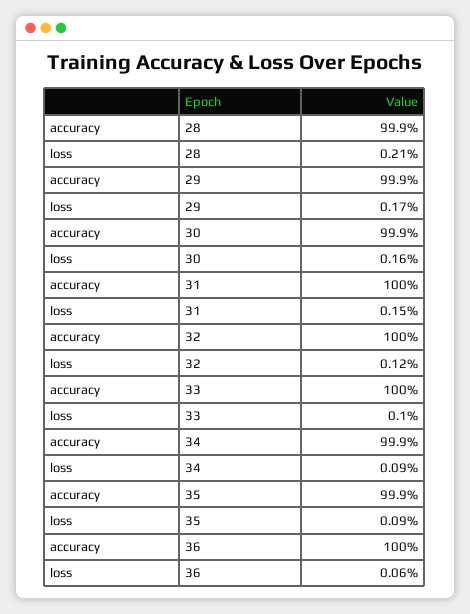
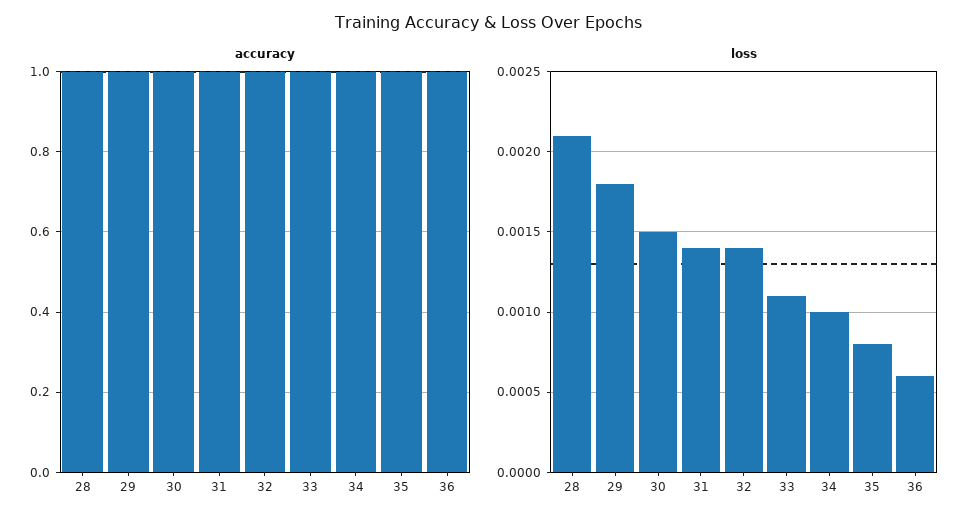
loss, 29: 0.0017 -> 0.0018
loss, 30: 0.0016 -> 0.0015
loss, 31: 0.0015 -> 0.0014
loss, 32: 0.0012 -> 0.0014
loss, 33: 0.001 -> 0.0011
loss, 34: 0.0009 -> 0.001
loss, 35: 0.0009 -> 0.0008

